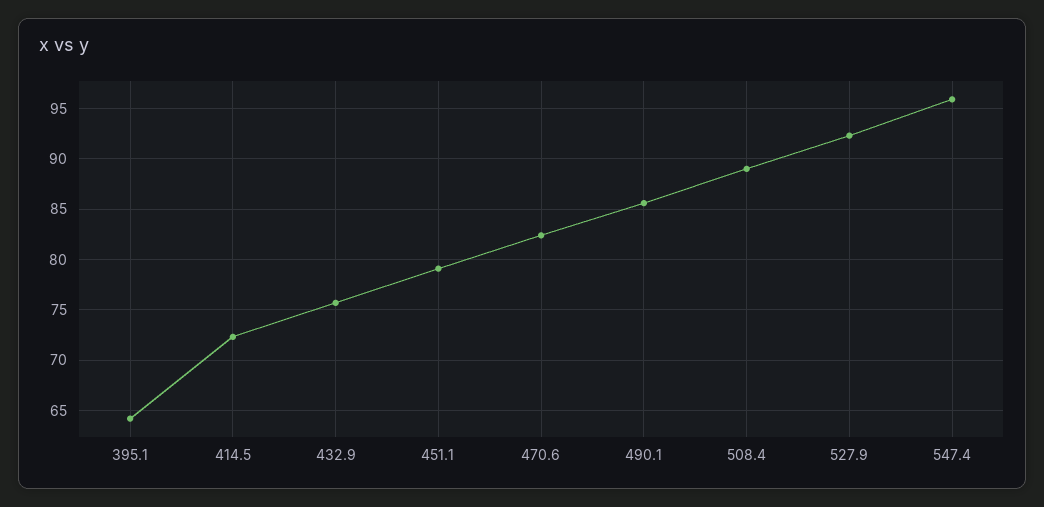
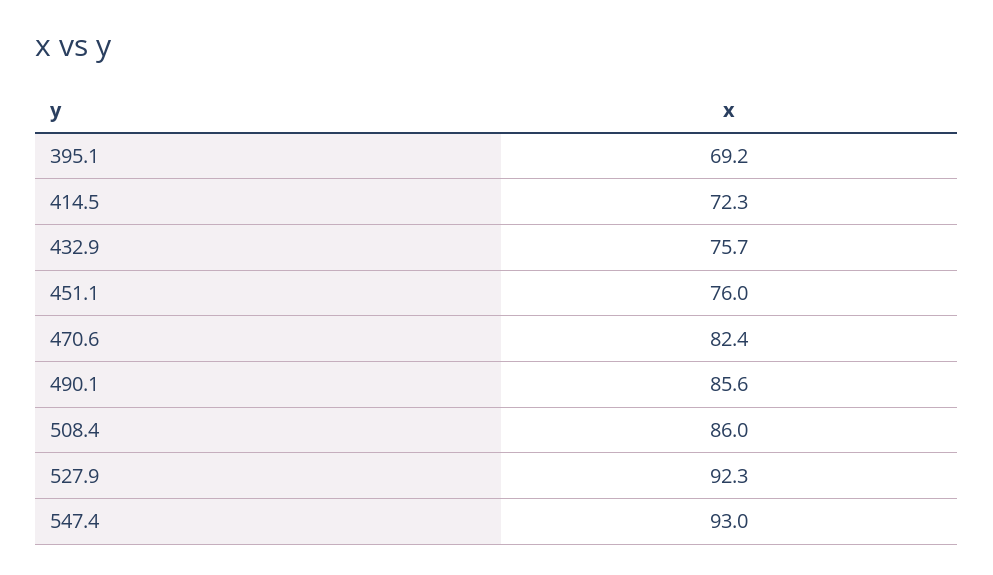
395.1: 64 -> 69.2
451.1: 79 -> 76
508.4: 89 -> 86
547.4: 96 -> 93

